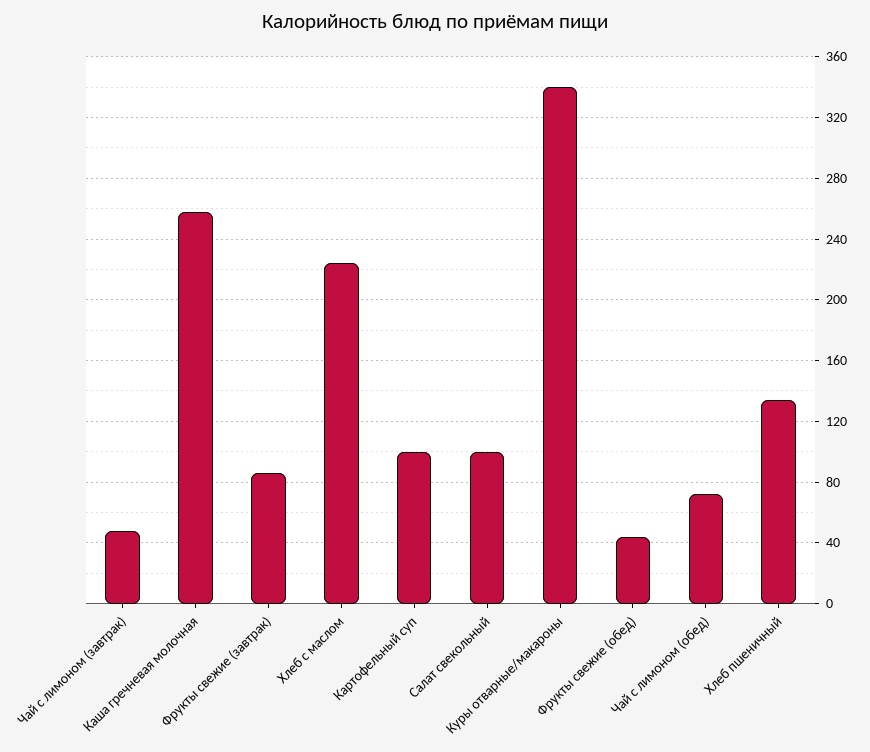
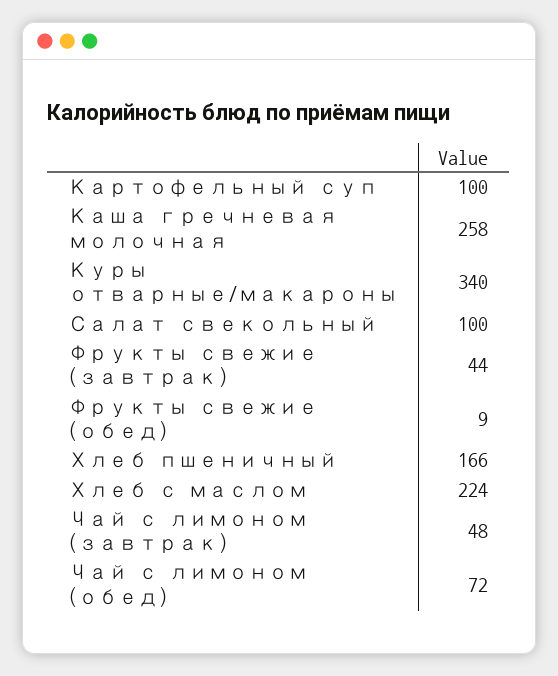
Фрукты свежие (завтрак): 85 -> 44
Фрукты свежие (обед): 45 -> 9
Хлеб пшеничный: 135 -> 166

